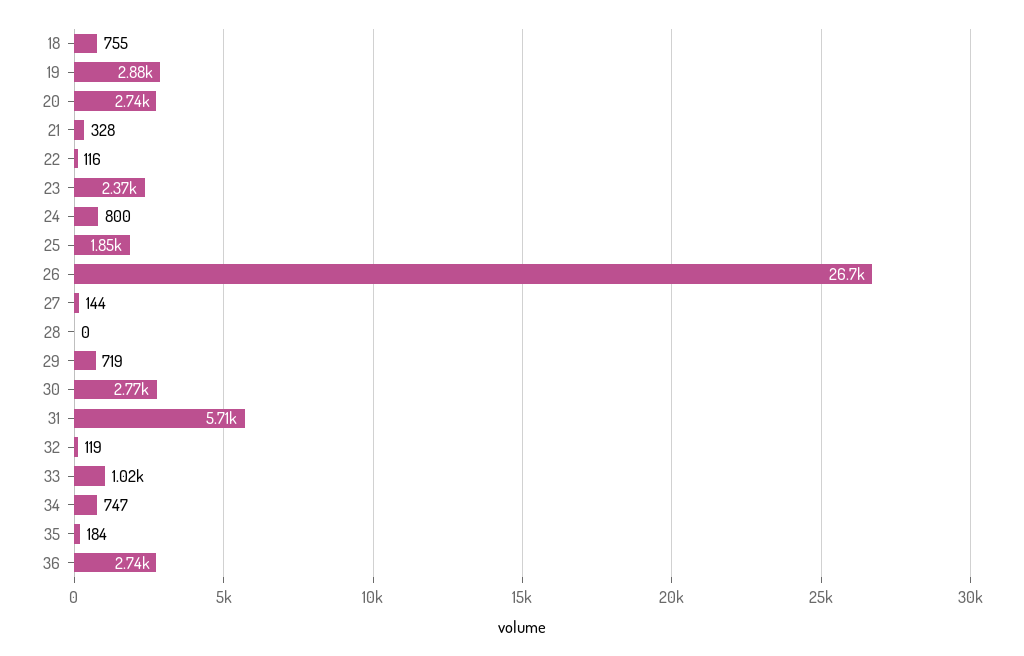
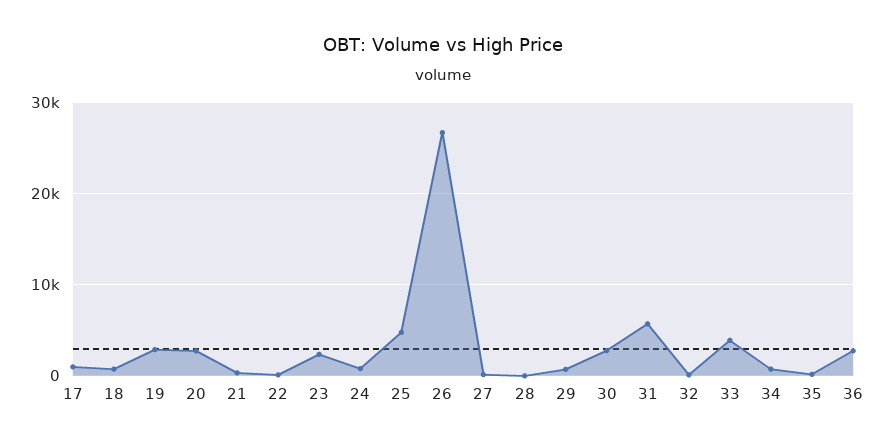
25: 1850 -> 5000
33: 1020 -> 4000
17: none -> 1000

